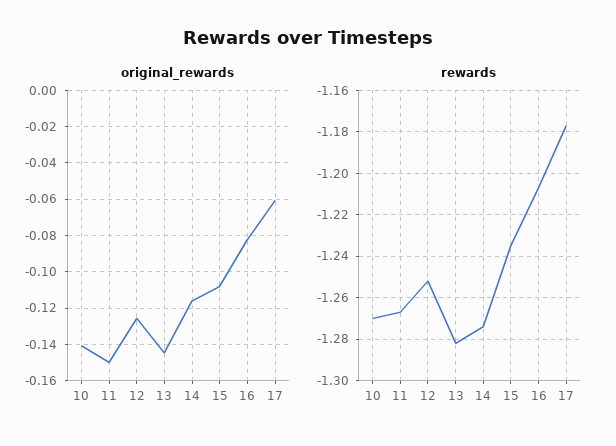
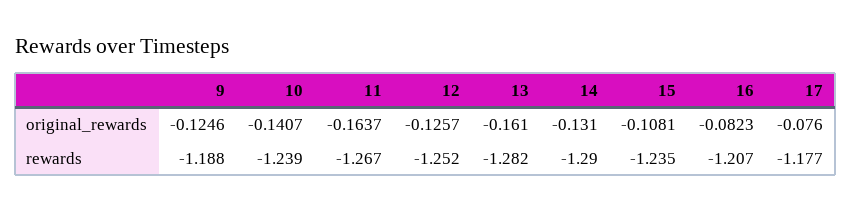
original_rewards, 11: -0.15 -> -0.1637
original_rewards, 13: -0.145 -> -0.161
original_rewards, 14: -0.115 -> -0.131
original_rewards, 17: -0.06 -> -0.076
rewards, 10: -1.27 -> -1.239
rewards, 14: -1.275 -> -1.29
original_rewards, 9: none -> -0.1246
rewards, 9: none -> -1.188

